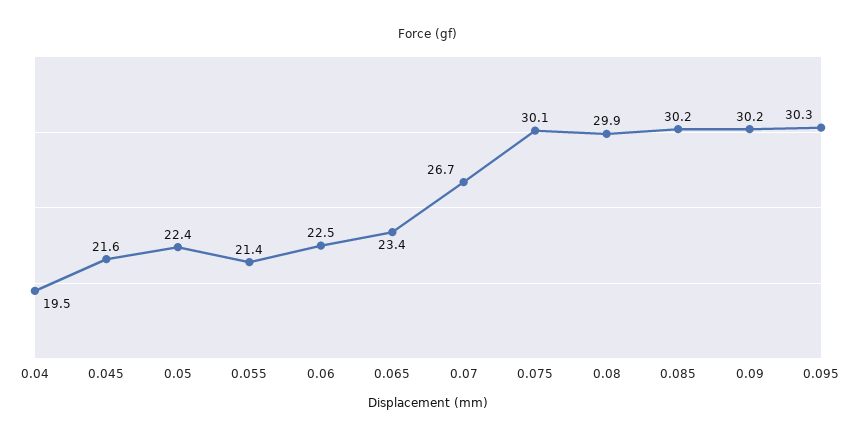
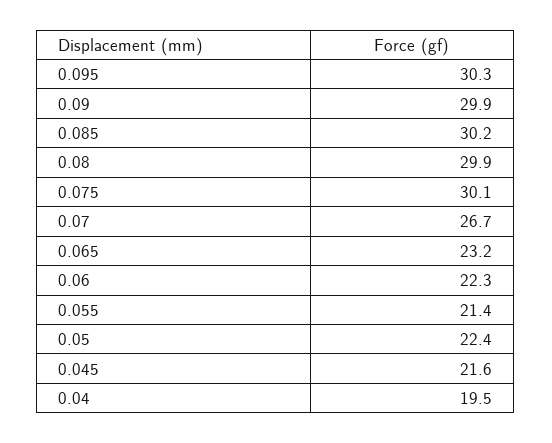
0.06: 22.5 -> 22.3
0.065: 23.4 -> 23.2
0.09: 30.2 -> 29.9

